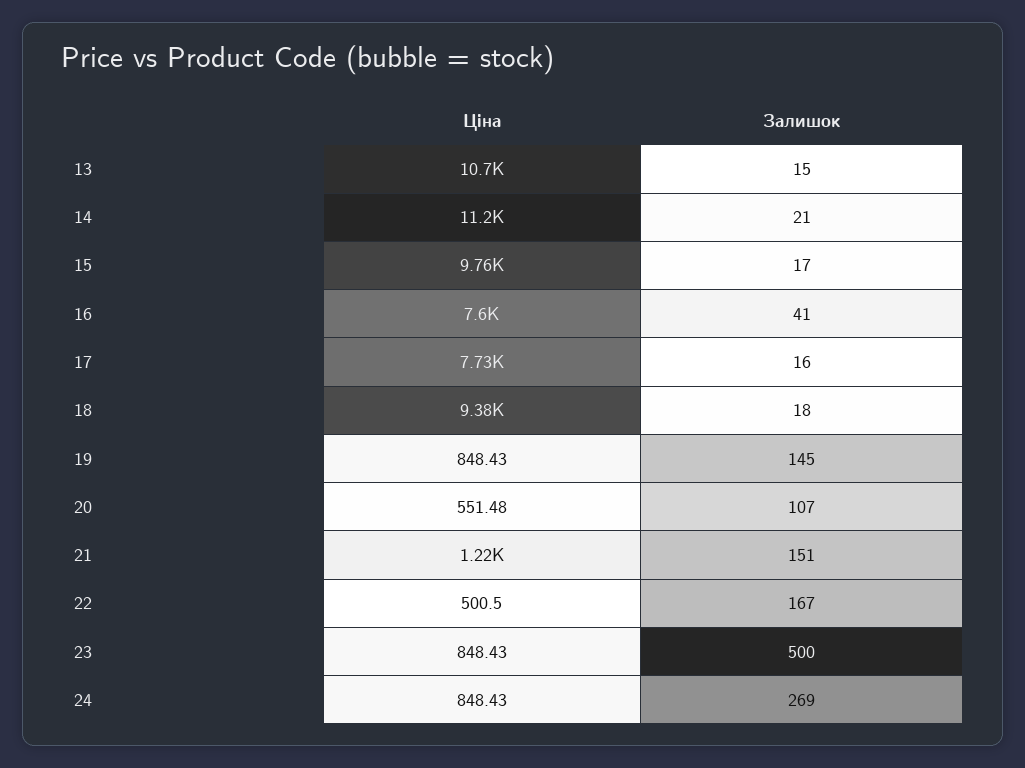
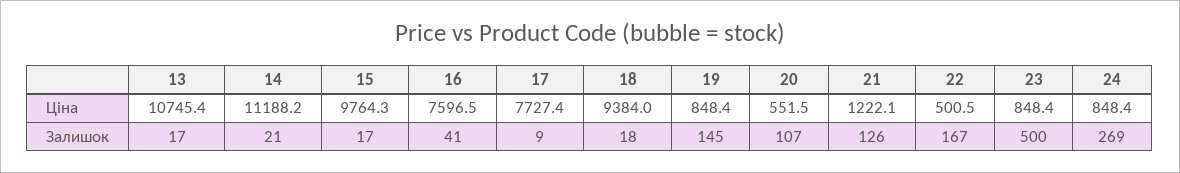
Залишок, 13: 15 -> 17
Залишок, 17: 16 -> 9
Залишок, 21: 151 -> 126

